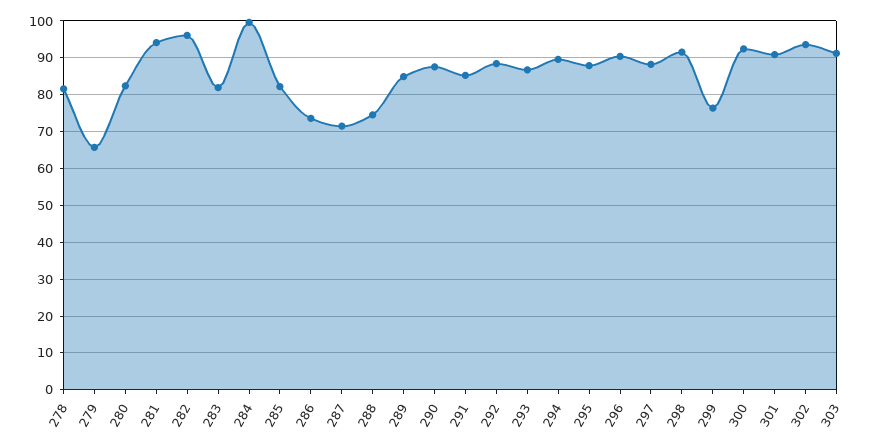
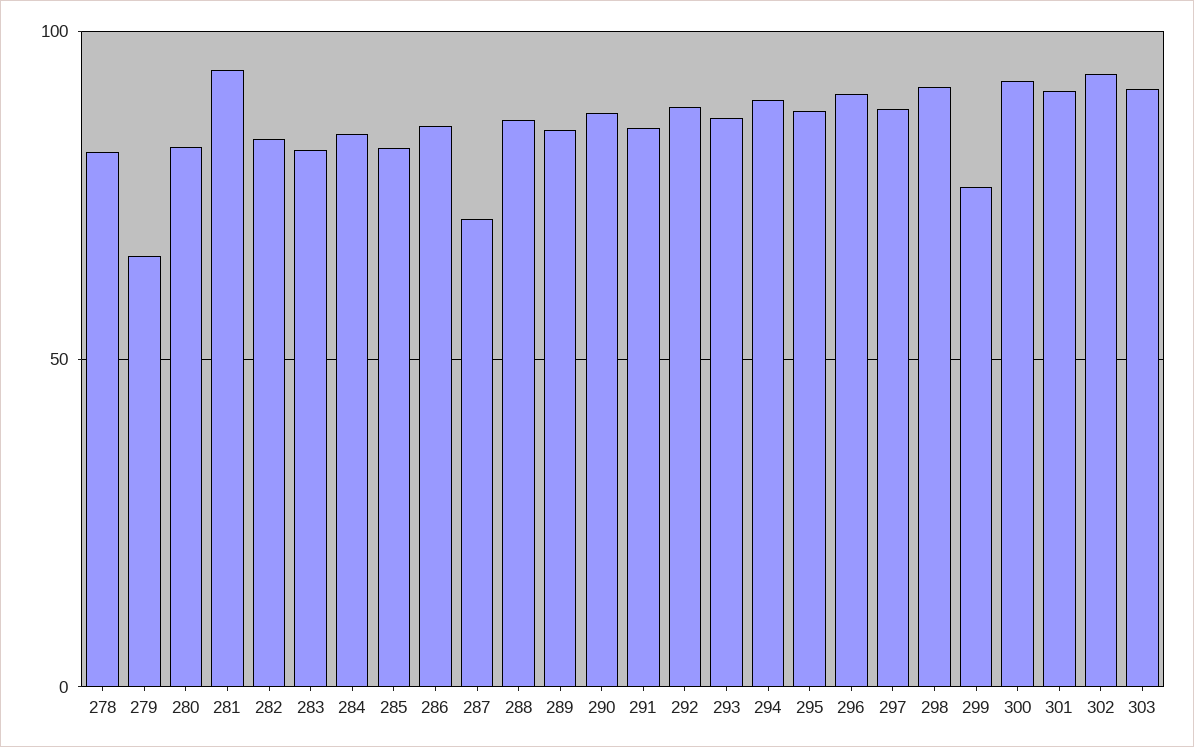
282: 96 -> 85
284: 100 -> 85
286: 74 -> 85
288: 74 -> 85

